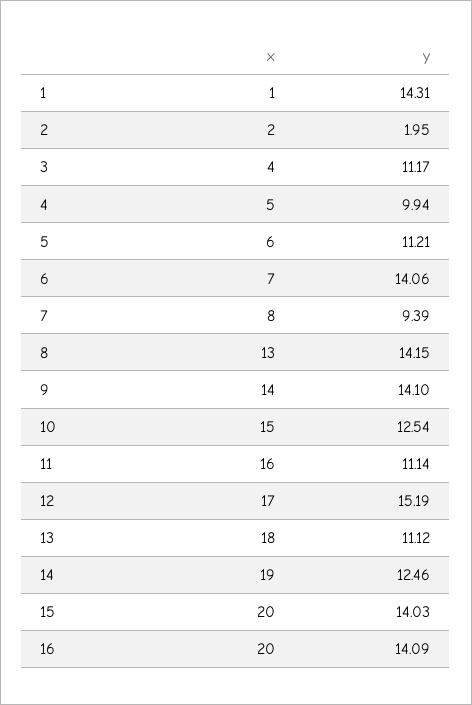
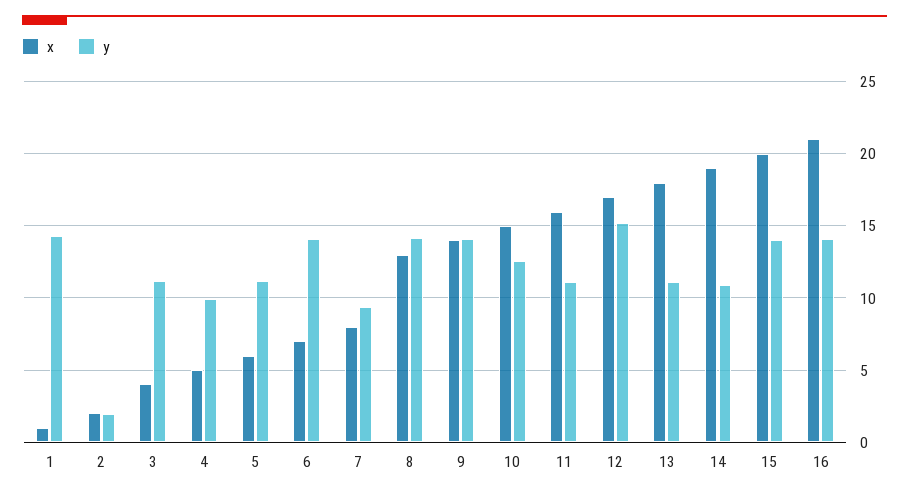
y, 14: 12.46 -> 11
x, 16: 20 -> 21

